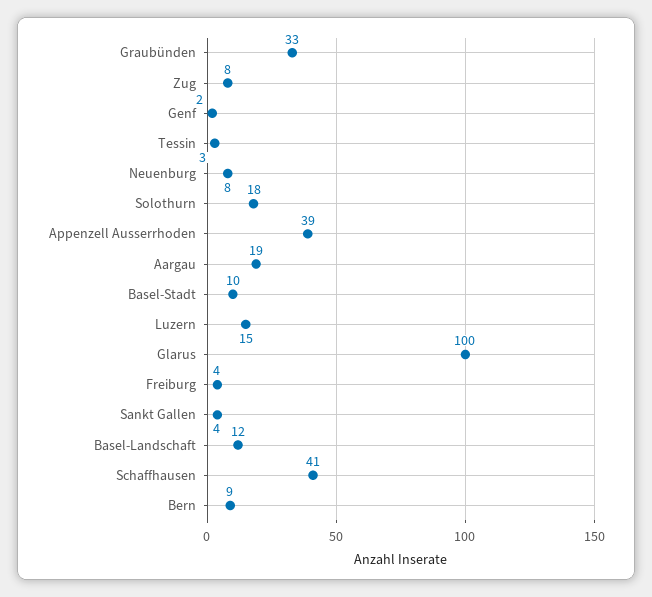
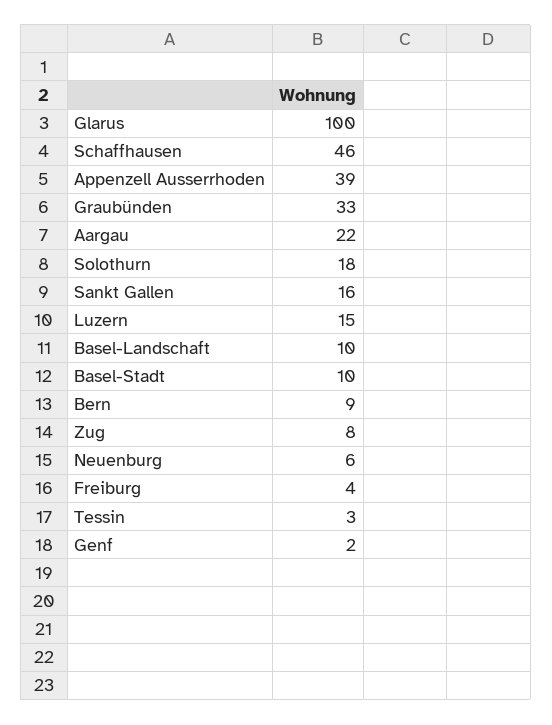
Neuenburg: 8 -> 6
Aargau: 19 -> 22
Sankt Gallen: 4 -> 16
Basel-Landschaft: 12 -> 10
Schaffhausen: 41 -> 46

